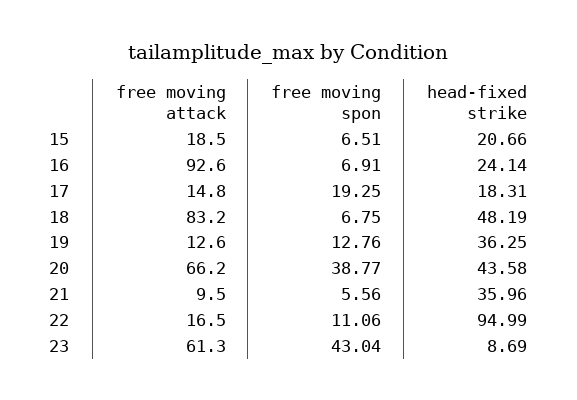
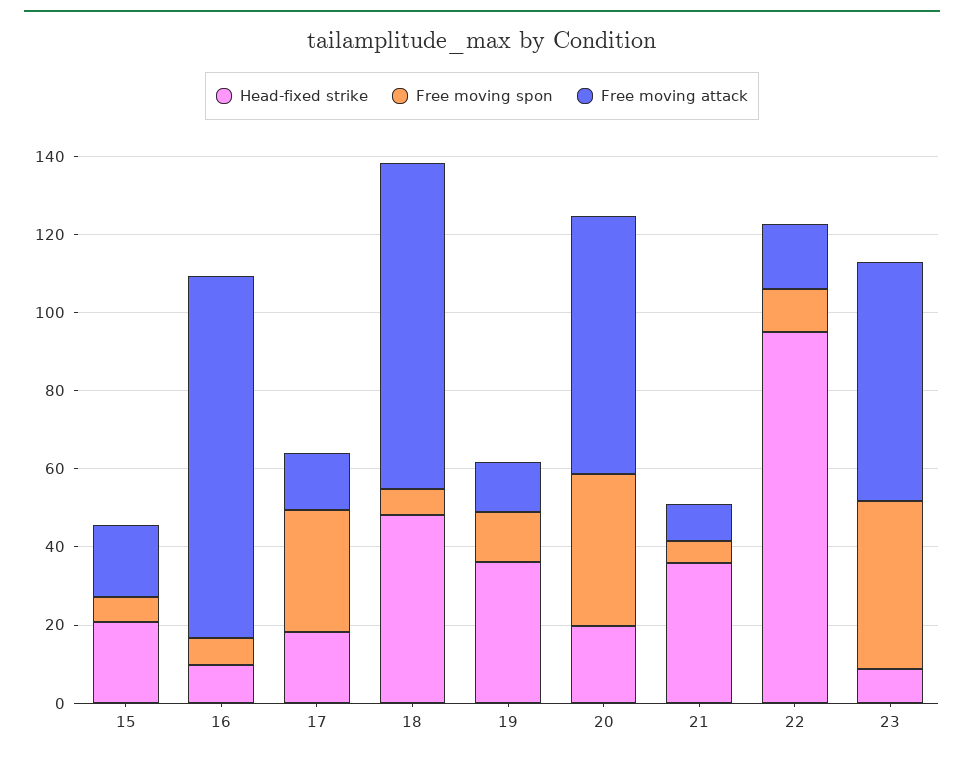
head-fixed strike, 16: 24.14 -> 10
free moving spon, 17: 19.25 -> 30
head-fixed strike, 20: 43.58 -> 20

